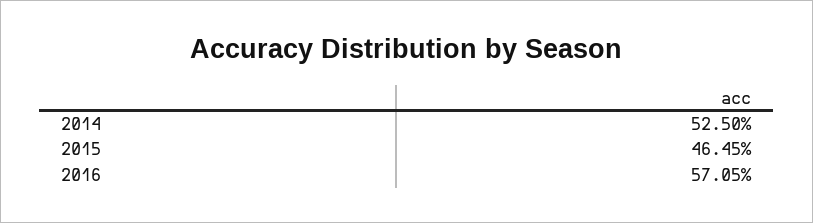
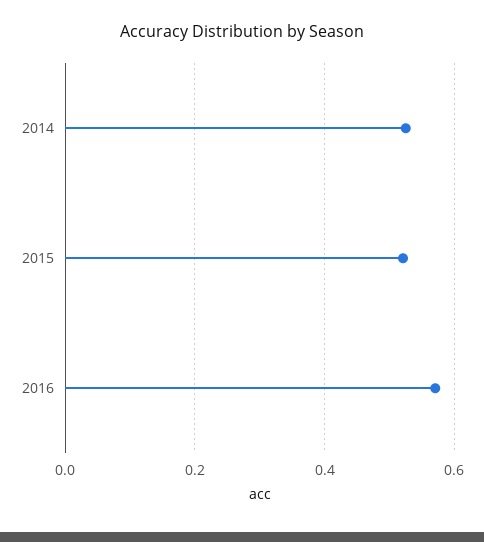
2015: 0.4645 -> 0.52

